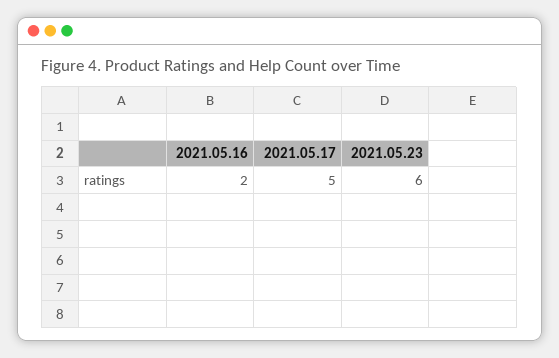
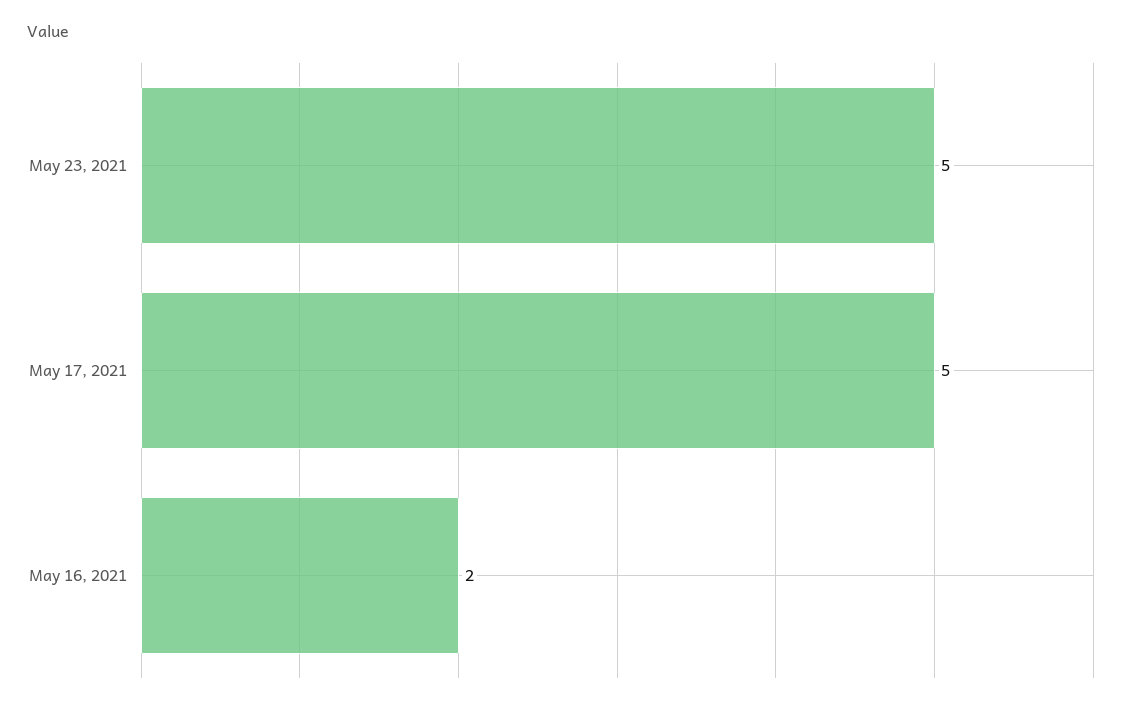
2021.05.23: 6 -> 5

